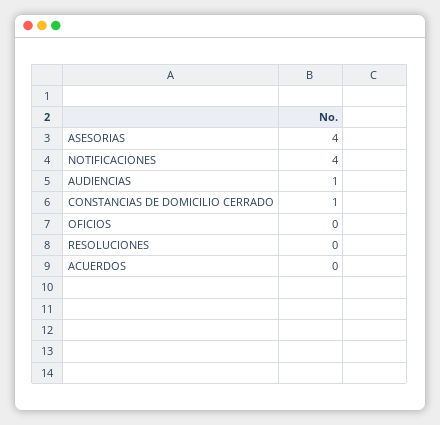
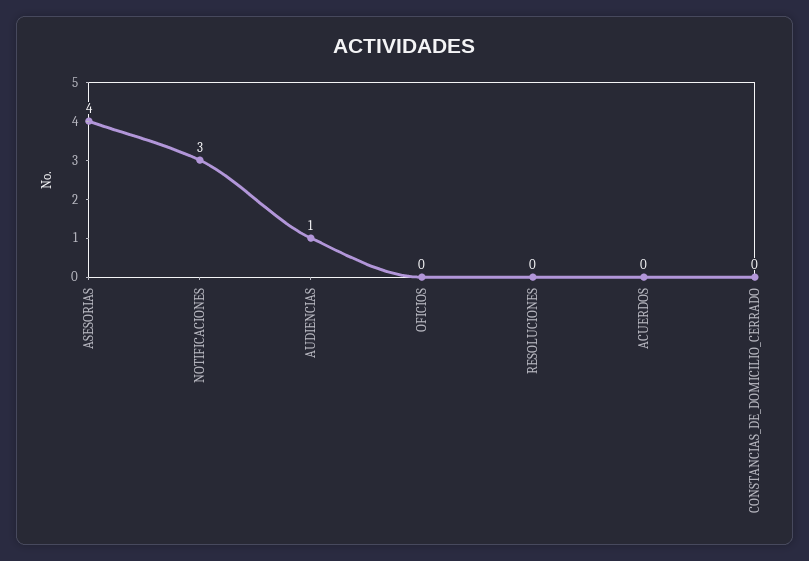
NOTIFICACIONES: 4 -> 3
CONSTANCIAS DE DOMICILIO CERRADO: 1 -> 0

